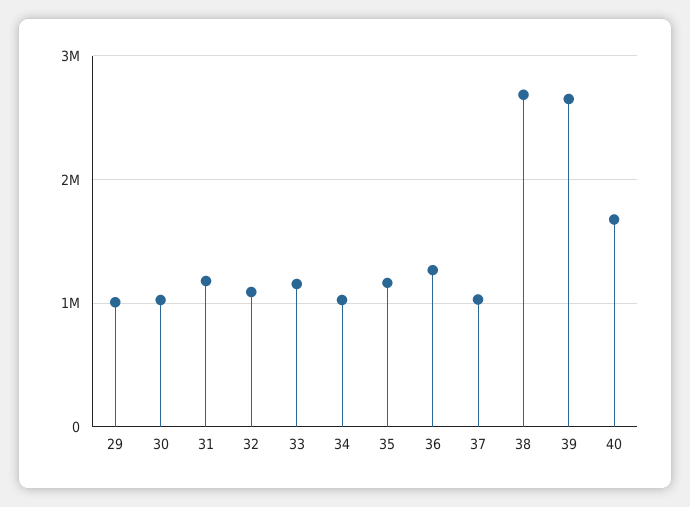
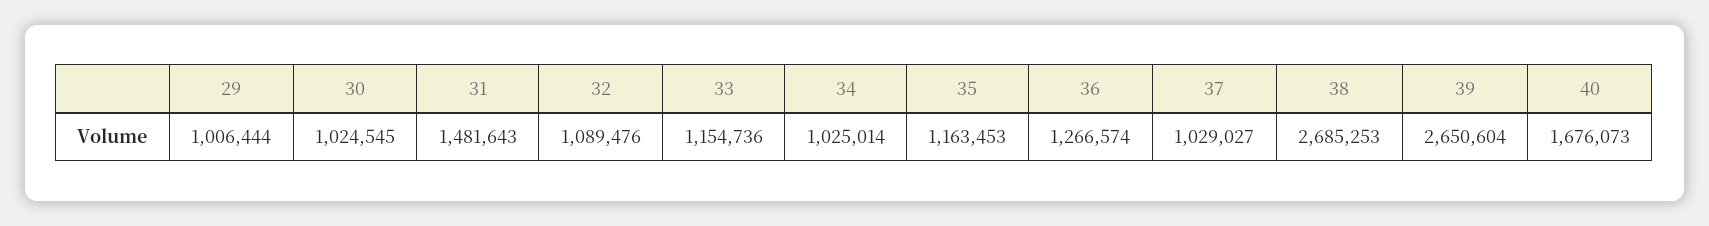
31: 1200000 -> 1481643

